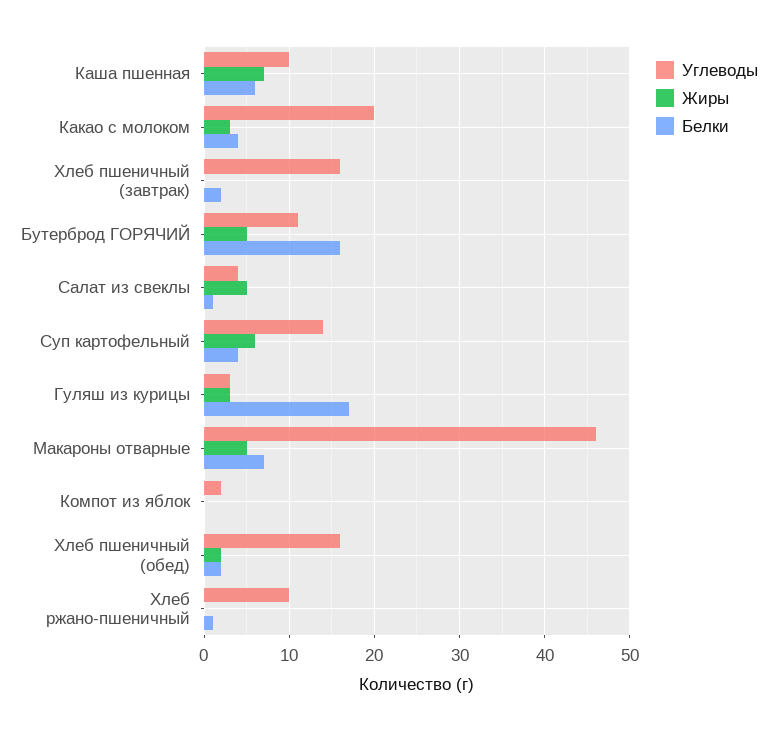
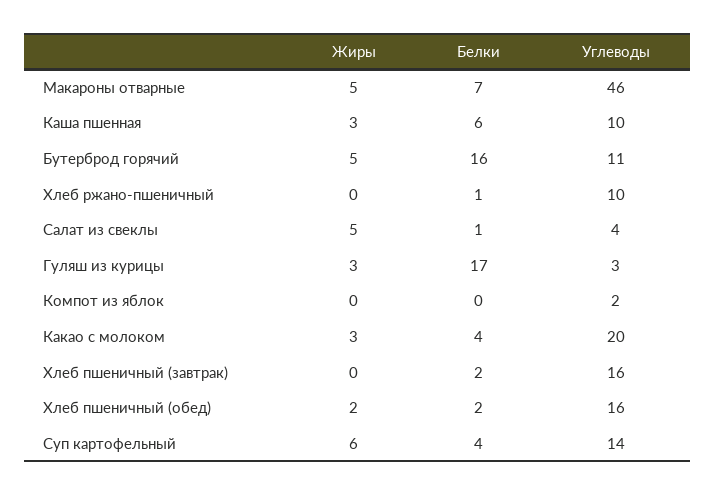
Жиры, Каша пшенная: 7 -> 3

